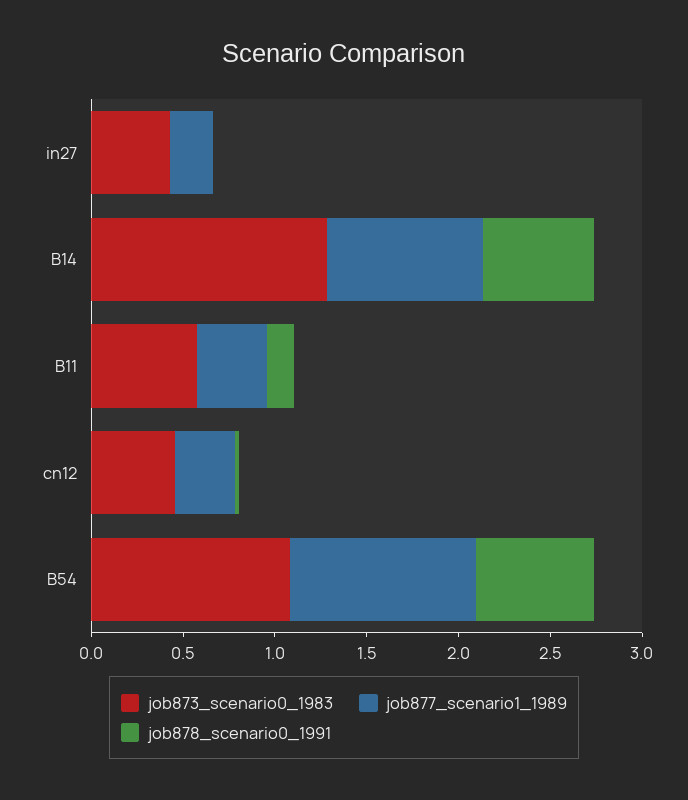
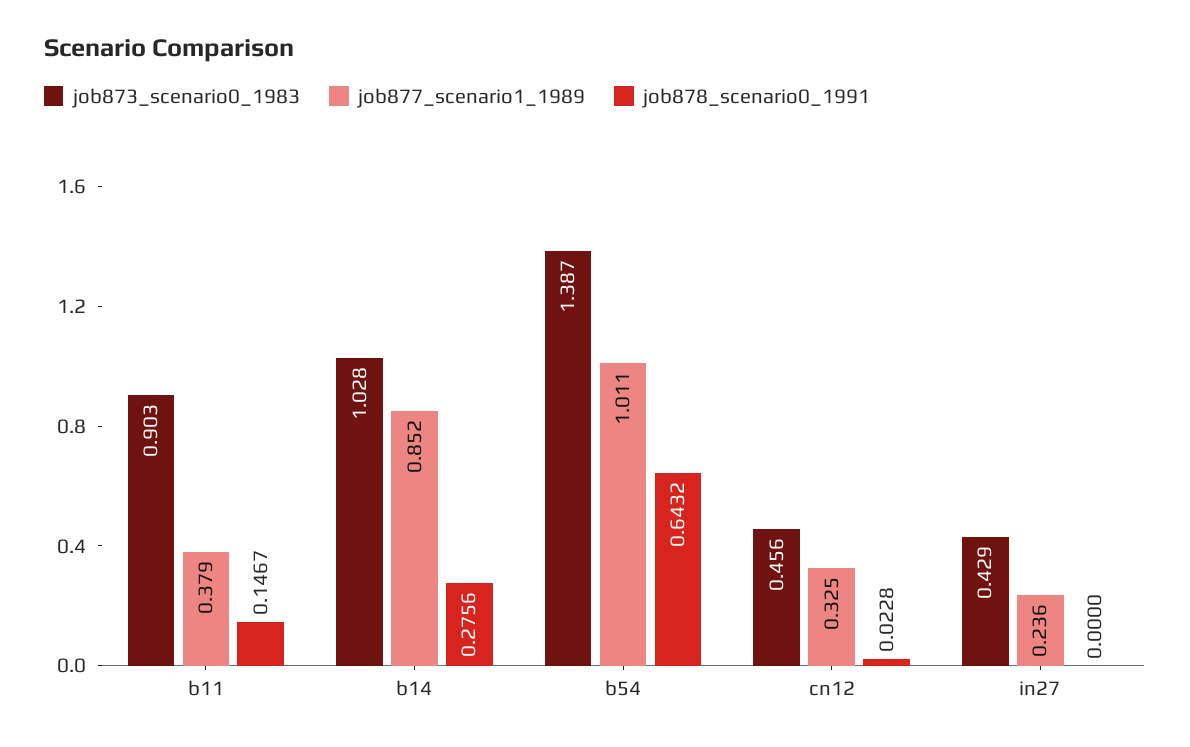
job873_scenario0_1983, B14: 1.3 -> 1.028
job878_scenario0_1991, B14: 0.6 -> 0.2756
job873_scenario0_1983, B11: 0.6 -> 0.903
job873_scenario0_1983, B54: 1.1 -> 1.387

